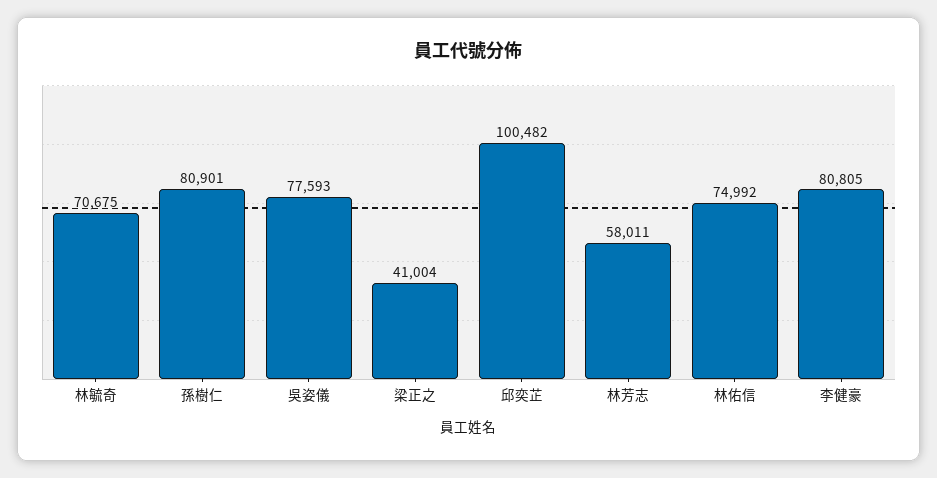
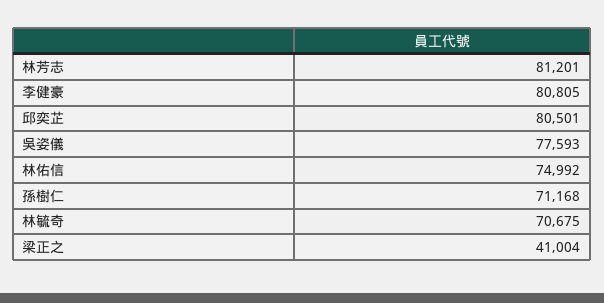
孫樹仁: 80901 -> 71168
邱奕芷: 100482 -> 80501
林芳志: 58011 -> 81201

